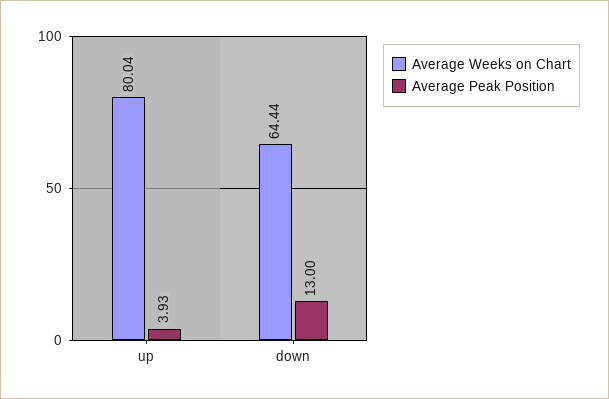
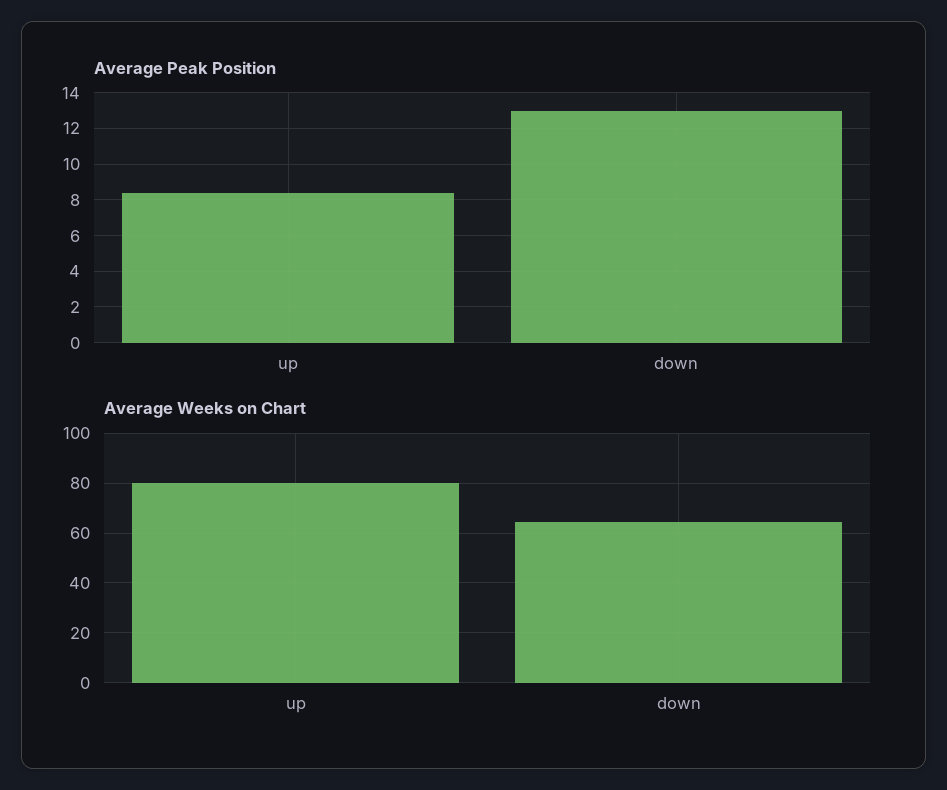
Average Peak Position, up: 3.93 -> 8.5

